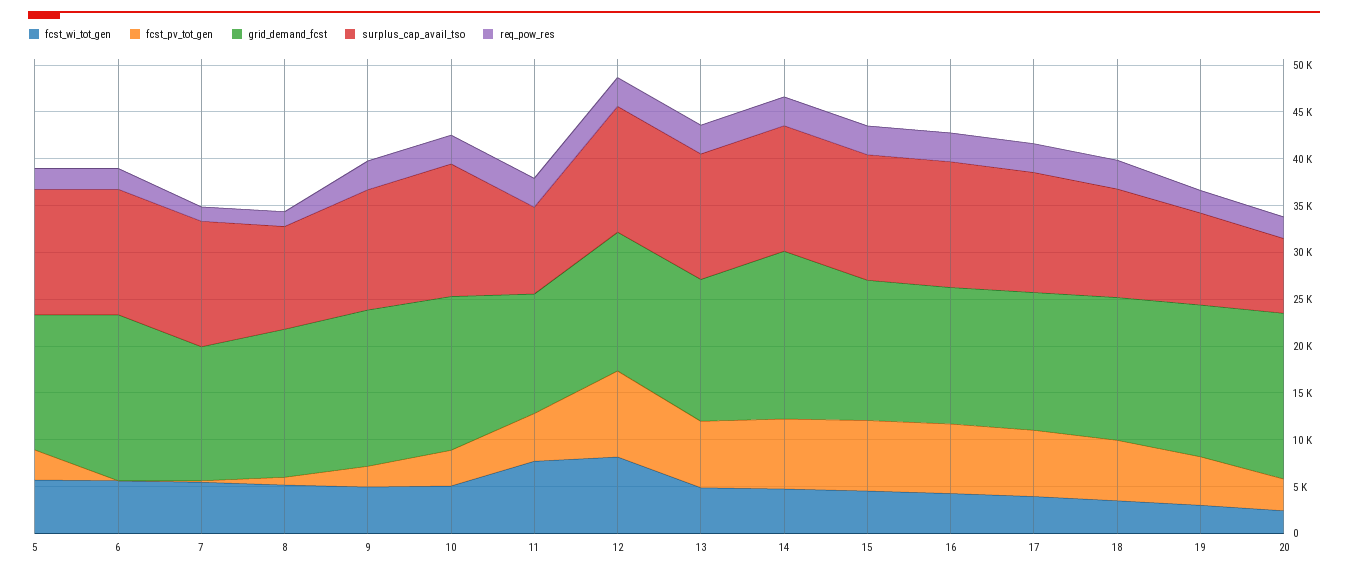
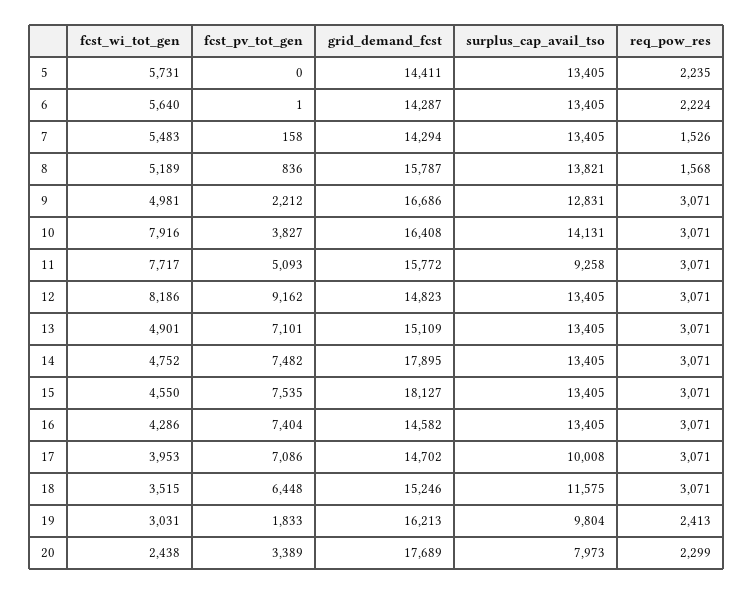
fcst_pv_tot_gen, 5: 3000 -> 0
grid_demand_fcst, 6: 18000 -> 14287
surplus_cap_avail_tso, 8: 11000 -> 13821
fcst_wi_tot_gen, 10: 5000 -> 7916
grid_demand_fcst, 11: 13000 -> 15772
grid_demand_fcst, 15: 15000 -> 18127
surplus_cap_avail_tso, 17: 13000 -> 10008
fcst_pv_tot_gen, 19: 5000 -> 1833

